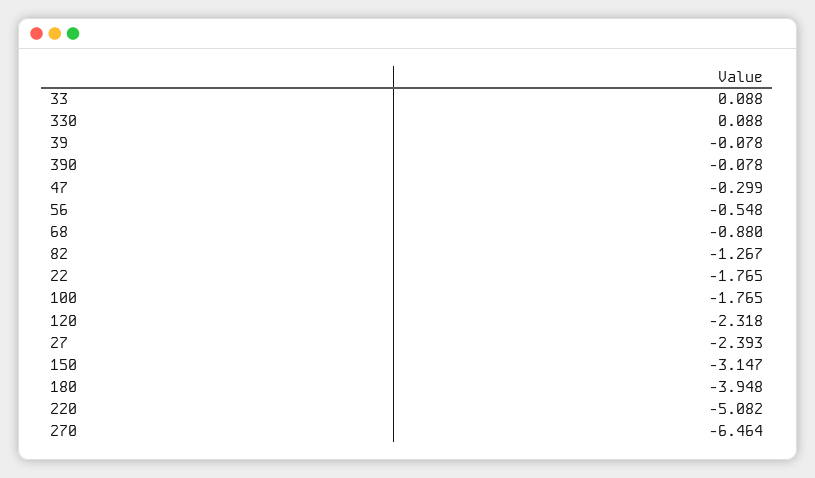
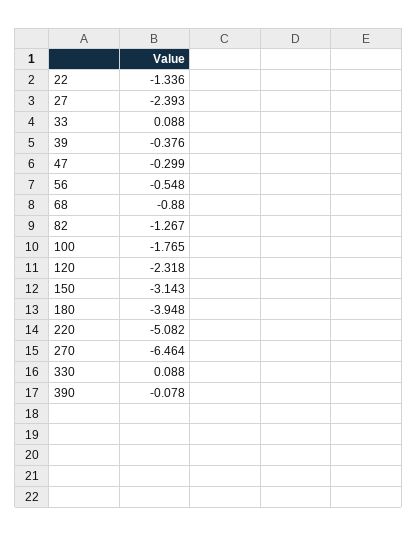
39: -0.078 -> -0.376
22: -1.765 -> -1.336
150: -3.147 -> -3.143

